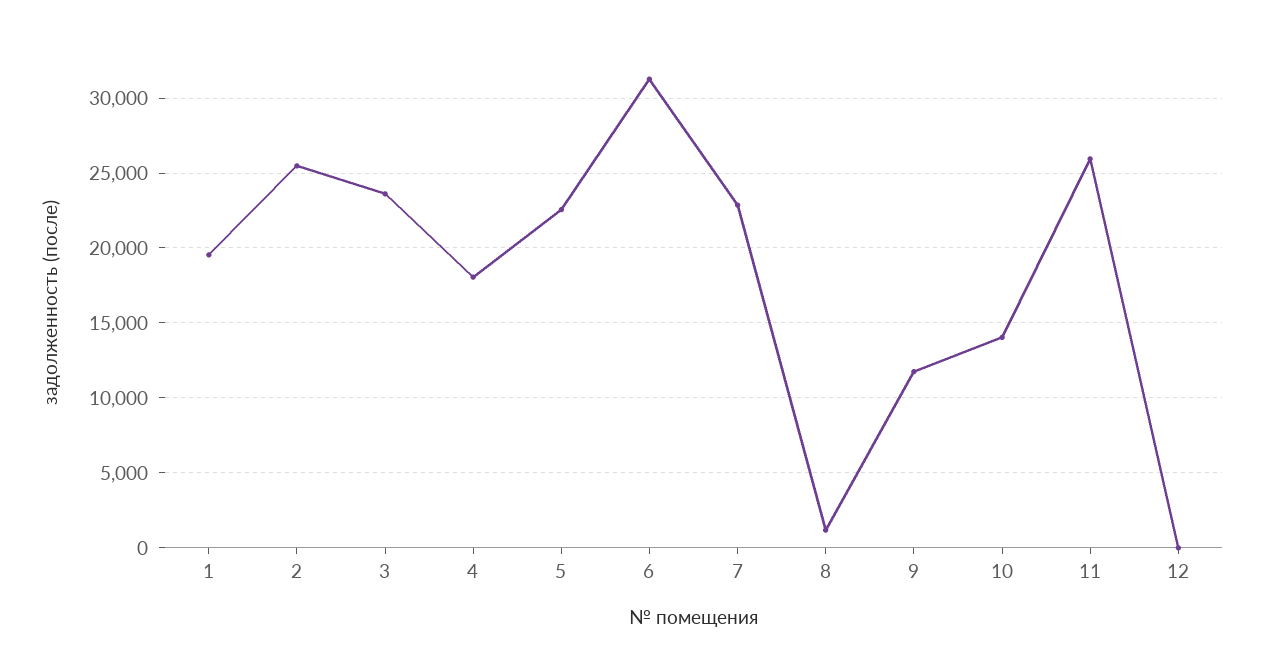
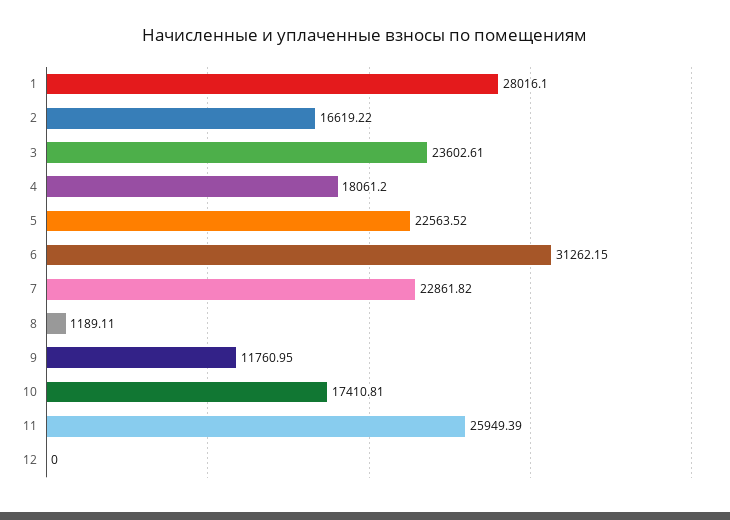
1: 19500 -> 28016.1
2: 25500 -> 16619.22
10: 14000 -> 17410.81

